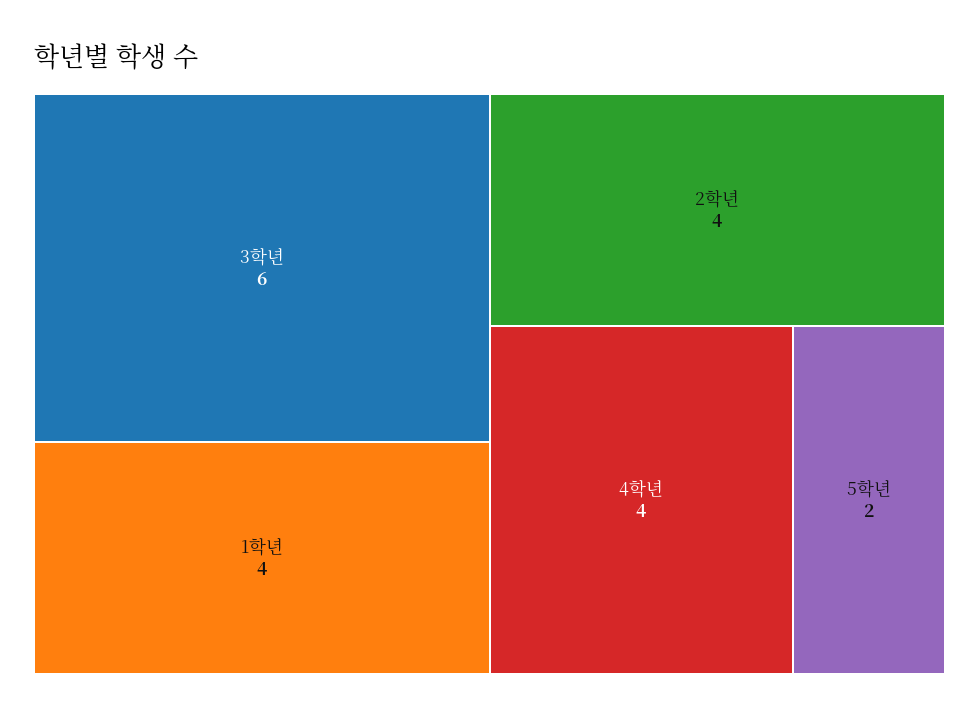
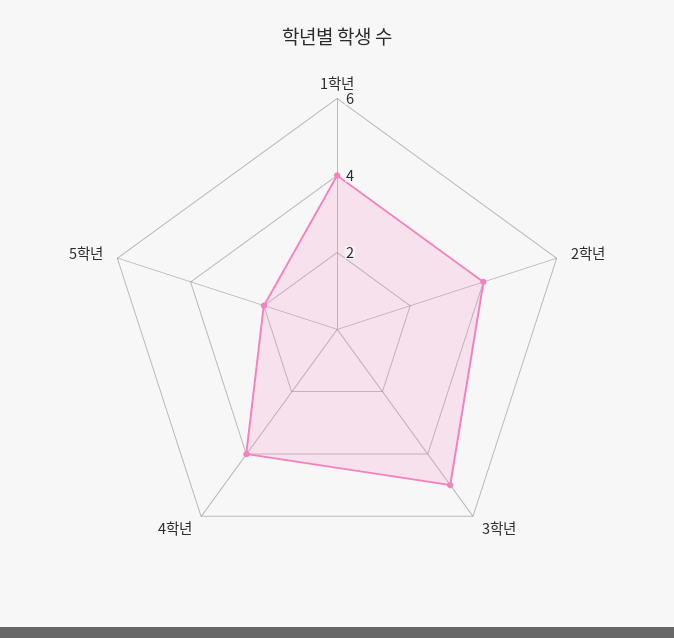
3학년: 6 -> 5

